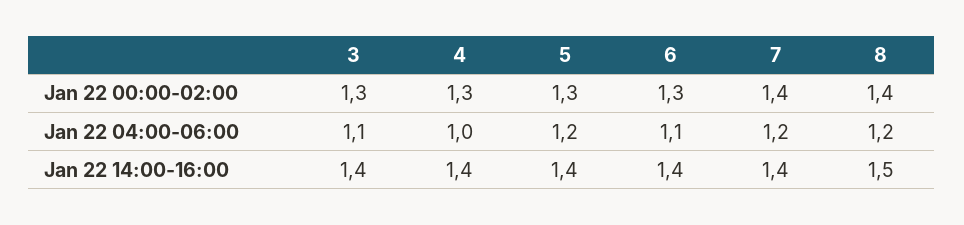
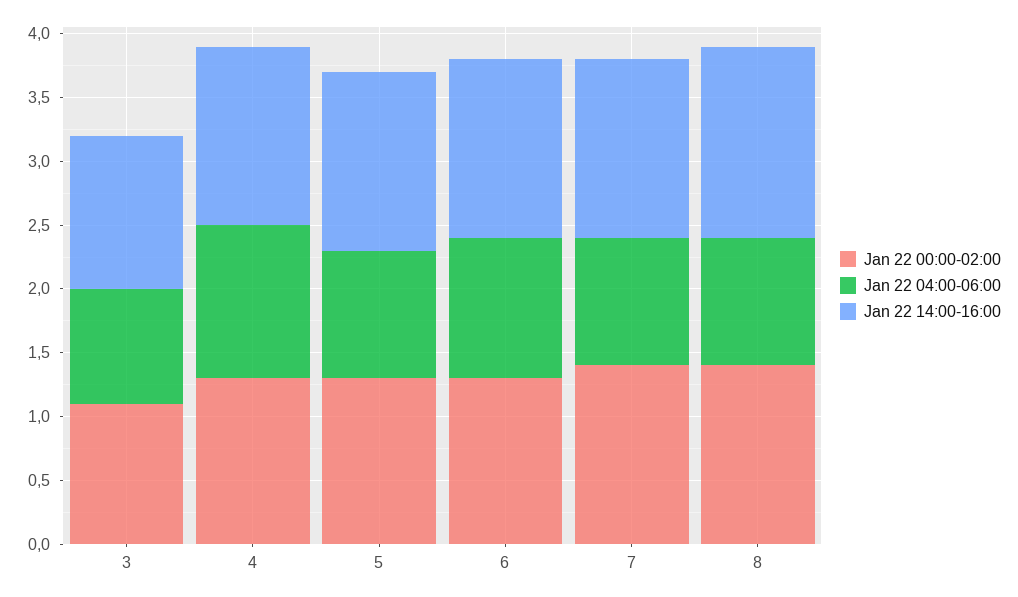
Jan 22 00:00-02:00, 3: 1.3 -> 1.1
Jan 22 04:00-06:00, 3: 1.1 -> 0.9
Jan 22 04:00-06:00, 4: 1 -> 1.2
Jan 22 04:00-06:00, 5: 1.2 -> 1
Jan 22 04:00-06:00, 7: 1.2 -> 1
Jan 22 04:00-06:00, 8: 1.2 -> 1
Jan 22 14:00-16:00, 3: 1.4 -> 1.2

